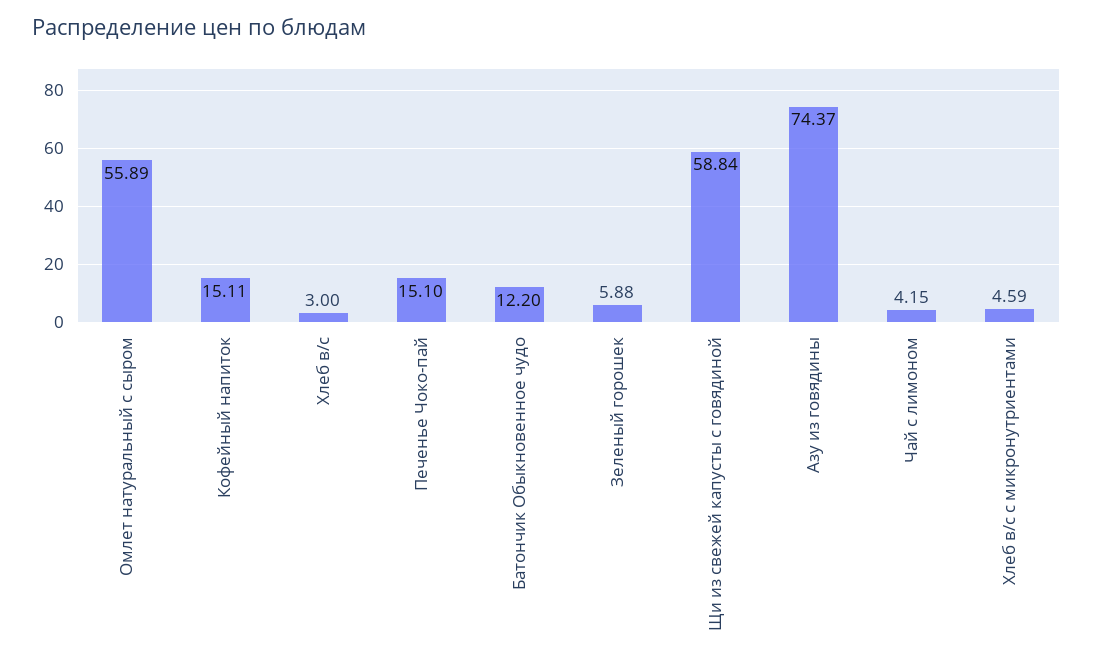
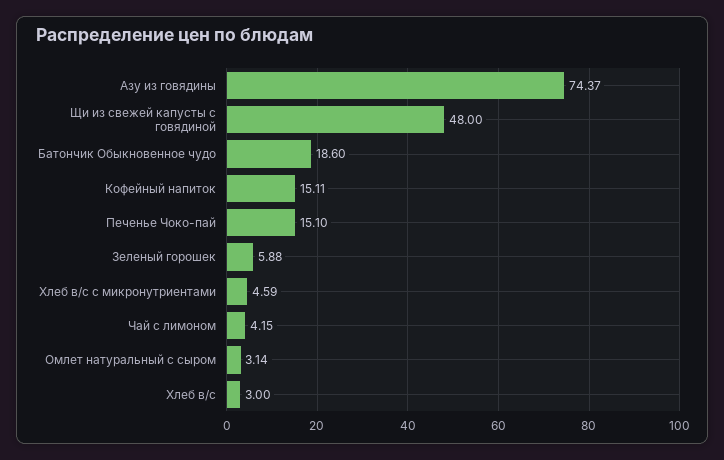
Омлет натуральный с сыром: 55.89 -> 3.14
Батончик Обыкновенное чудо: 12.2 -> 18.6
Щи из свежей капусты с говядиной: 58.84 -> 48

